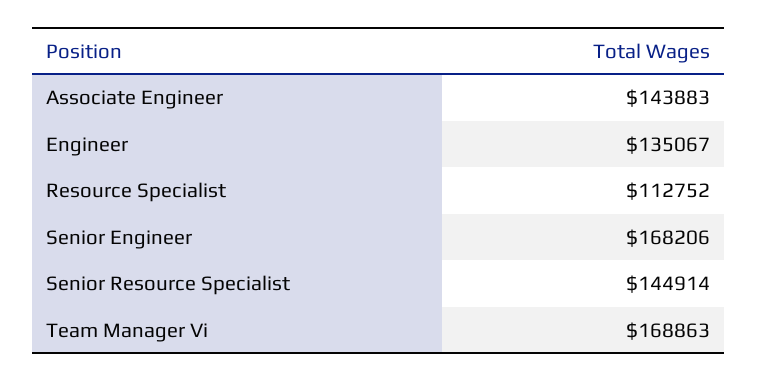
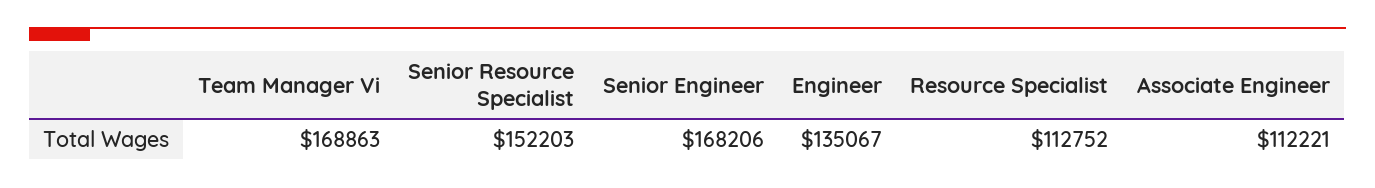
Associate Engineer: 143883 -> 112221
Senior Resource Specialist: 144914 -> 152203

